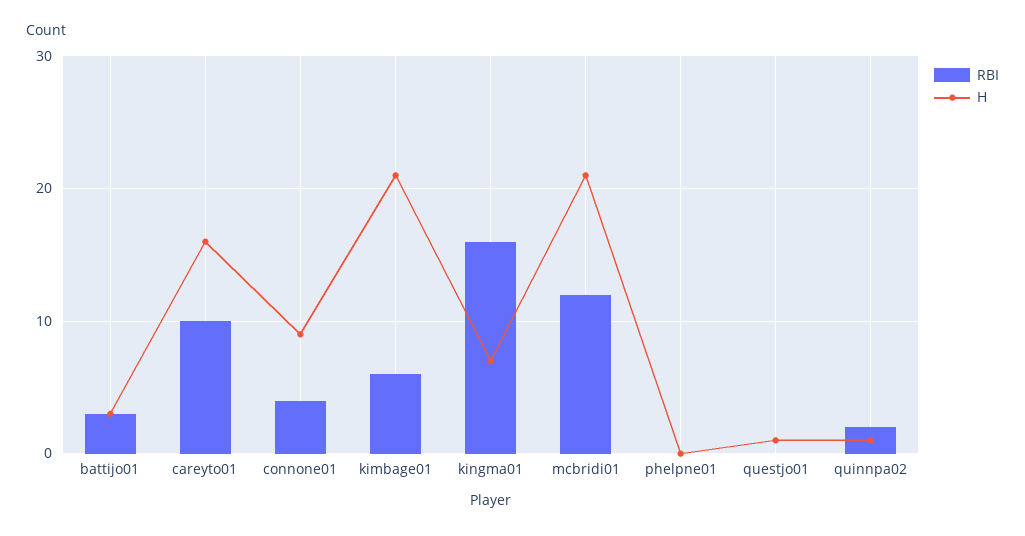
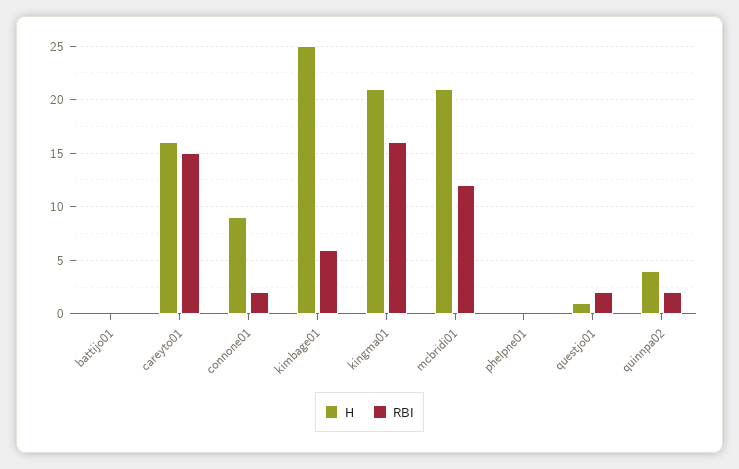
RBI, battijo01: 3 -> 0
H, battijo01: 3 -> 0
RBI, careyto01: 10 -> 15
RBI, connone01: 4 -> 2
H, kimbage01: 21 -> 25
H, kingma01: 7 -> 21
RBI, questjo01: 0 -> 2
H, quinnpa02: 1 -> 4

